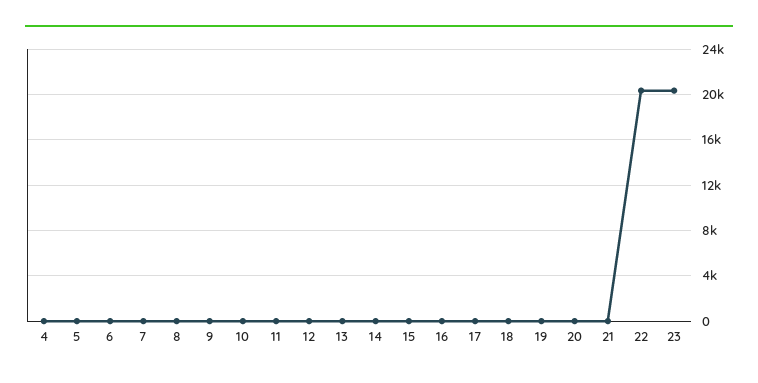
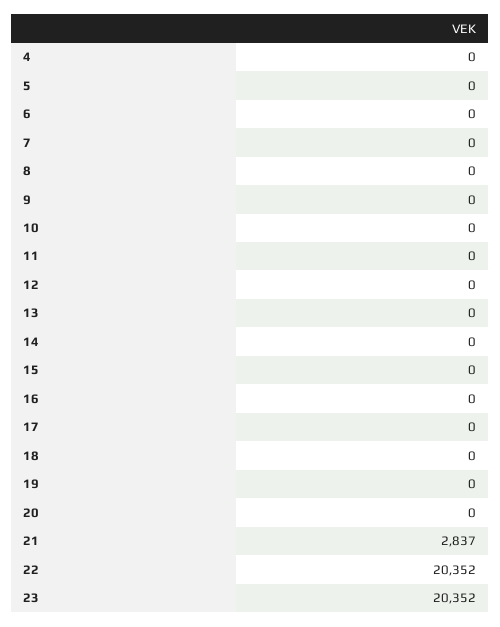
21: 0 -> 2837

